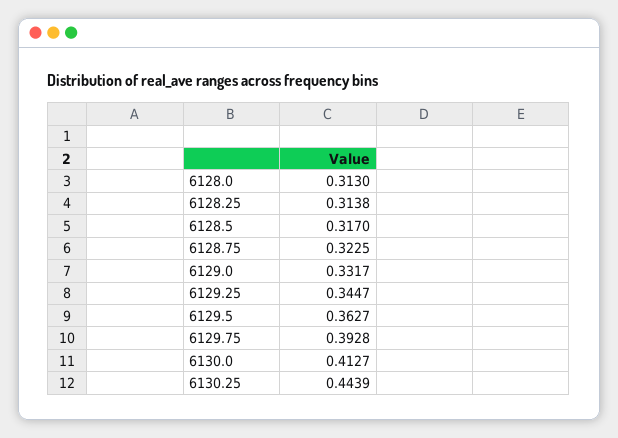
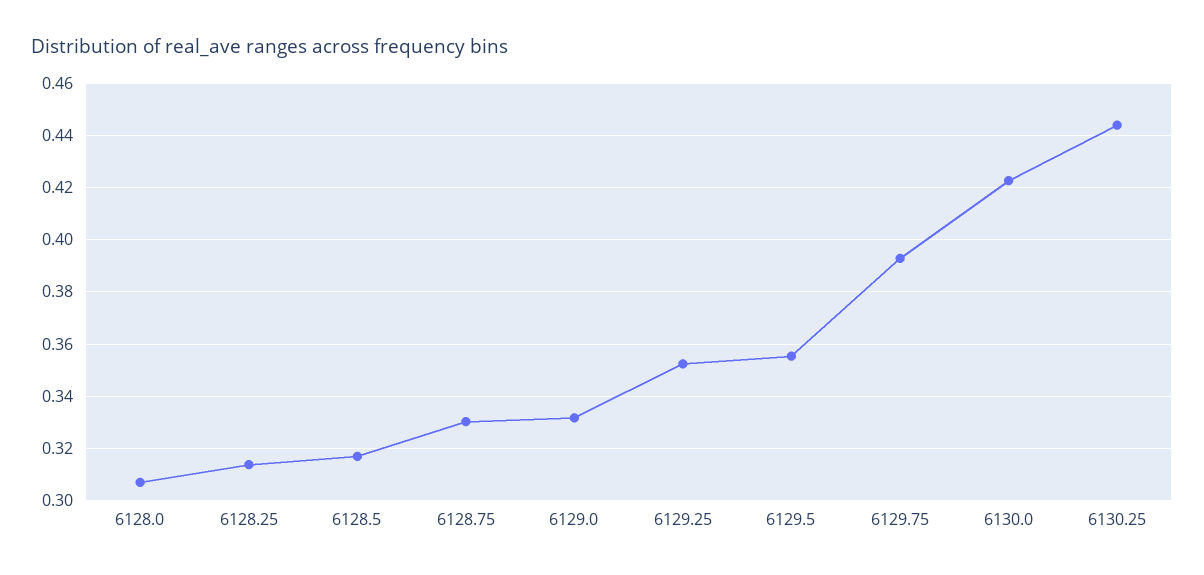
6128.0: 0.313 -> 0.3075
6128.75: 0.3225 -> 0.33
6129.25: 0.3447 -> 0.3525
6129.5: 0.3627 -> 0.355
6130.0: 0.4127 -> 0.4225

